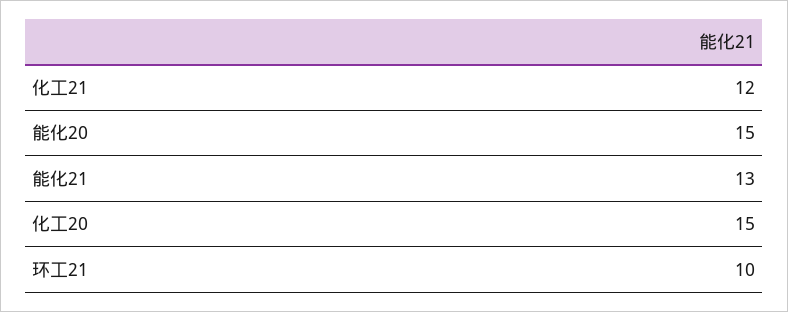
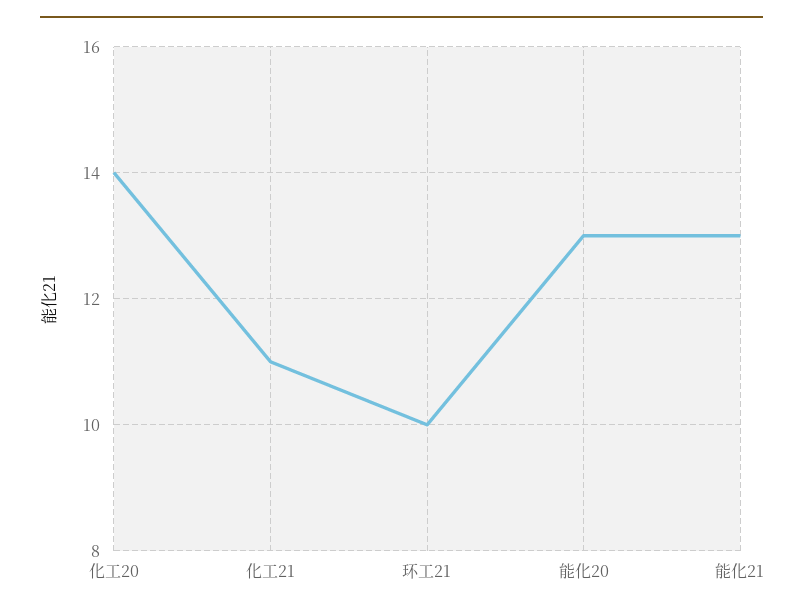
化工21: 12 -> 11
能化20: 15 -> 13
化工20: 15 -> 14

